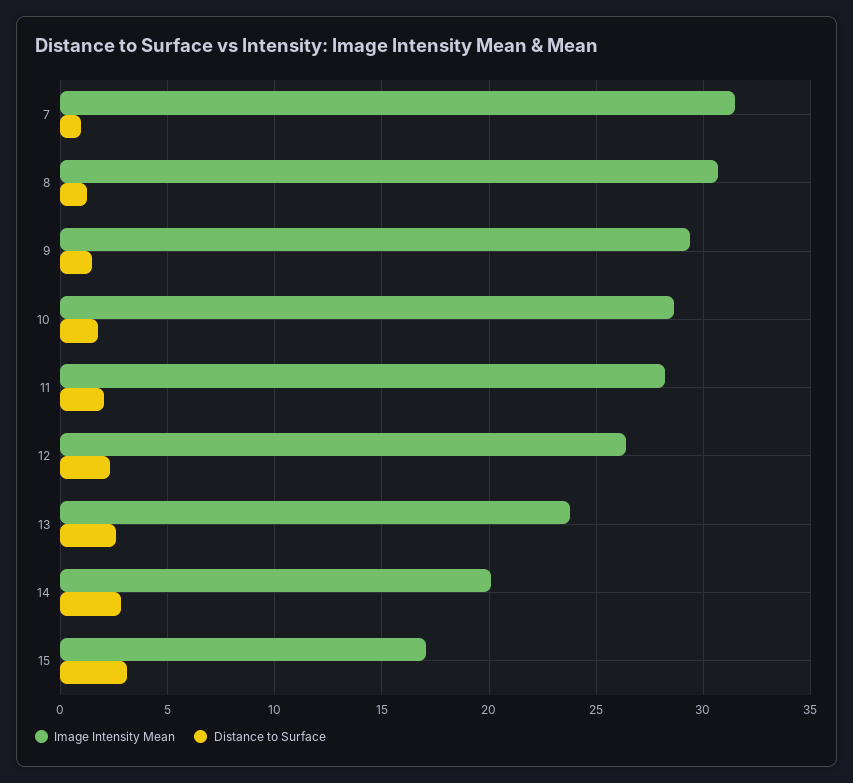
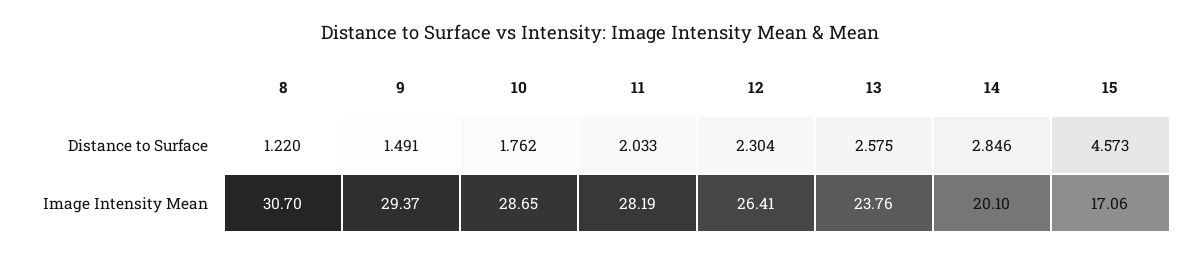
Image Intensity Mean, 7: 31.5 -> none
Distance to Surface, 7: 1 -> none
Distance to Surface, 15: 3 -> 4.573

